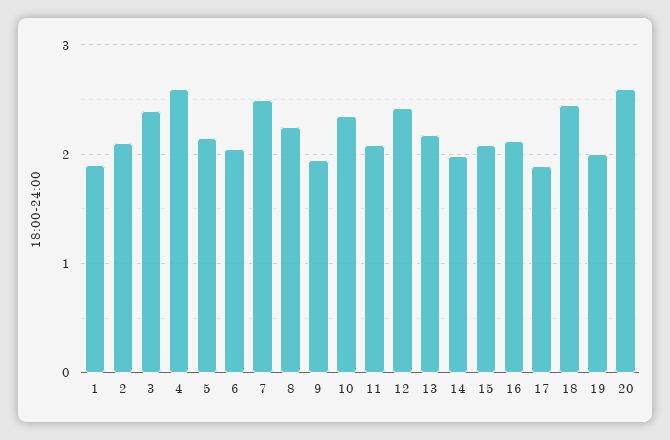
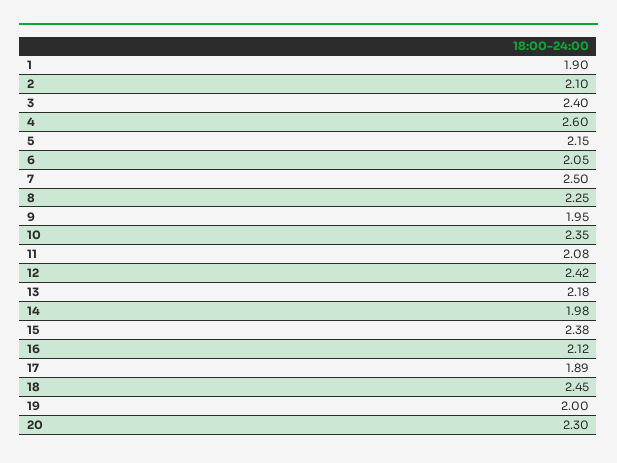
15: 2.1 -> 2.38
20: 2.6 -> 2.3

